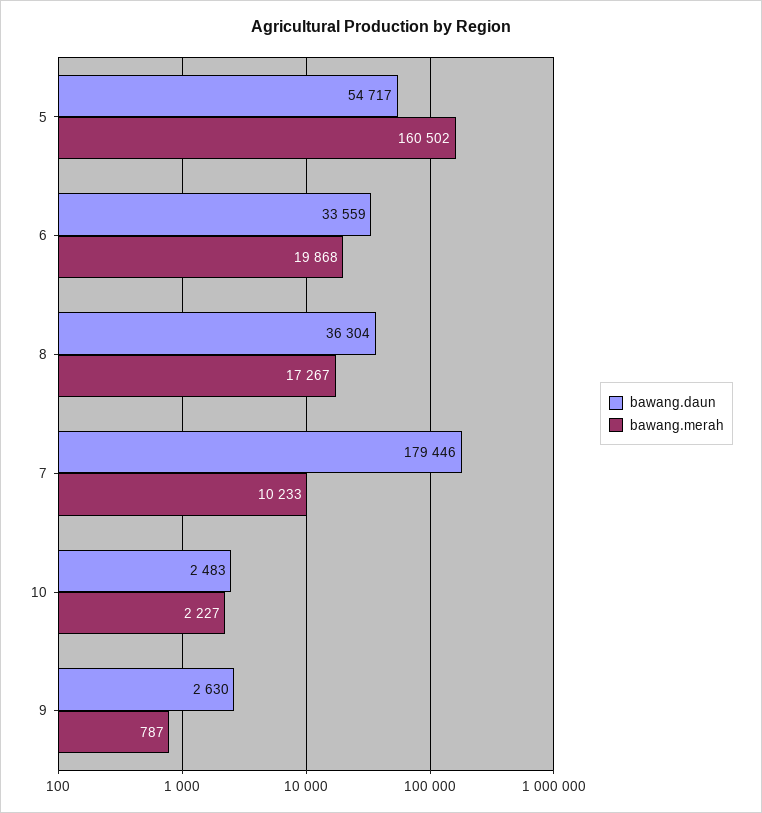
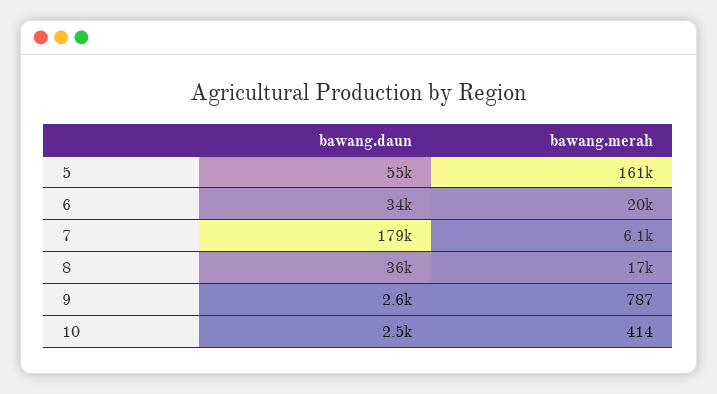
bawang.merah, 7: 10233 -> 6100
bawang.merah, 10: 2227 -> 414

